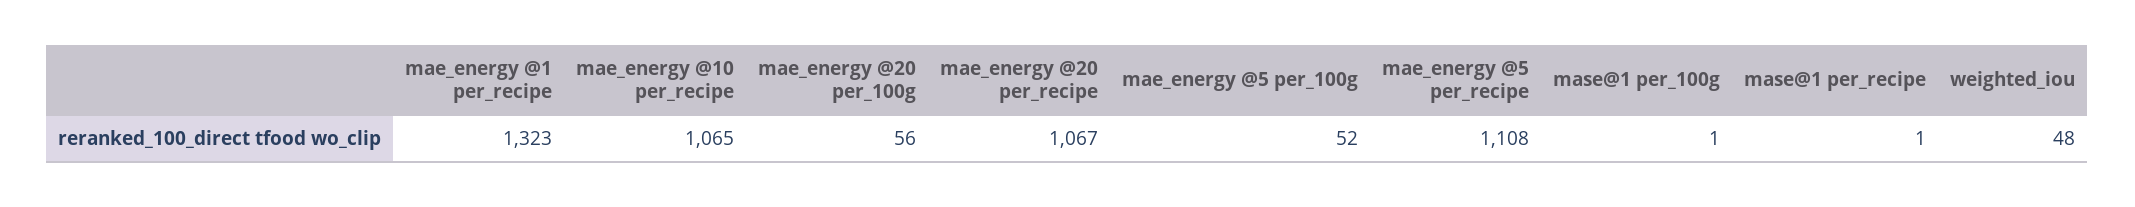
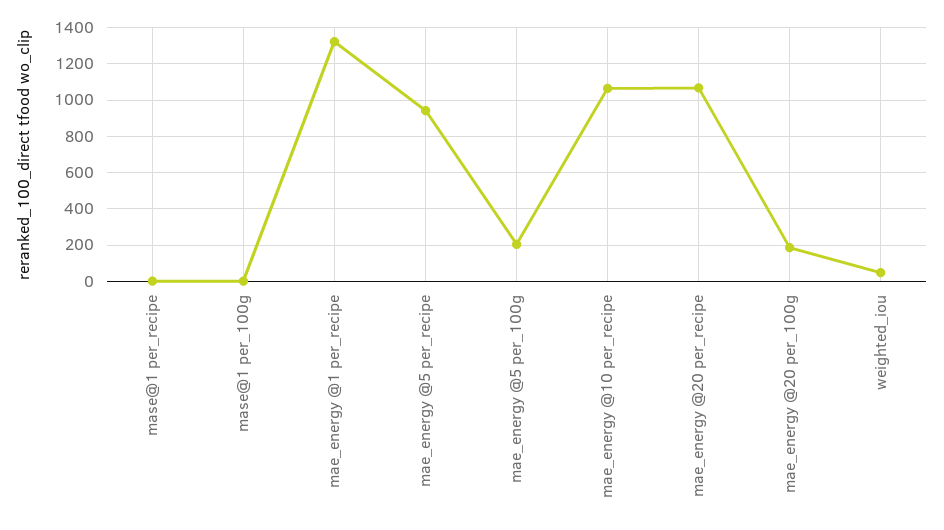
mae_energy @20 per_100g: 56 -> 200
mae_energy @5 per_100g: 52 -> 200
mae_energy @5 per_recipe: 1108 -> 950

